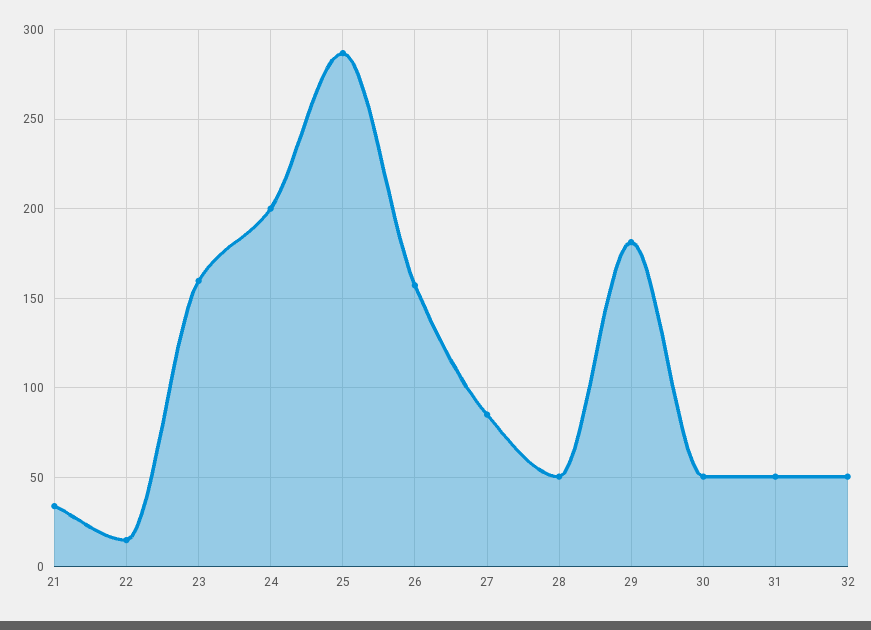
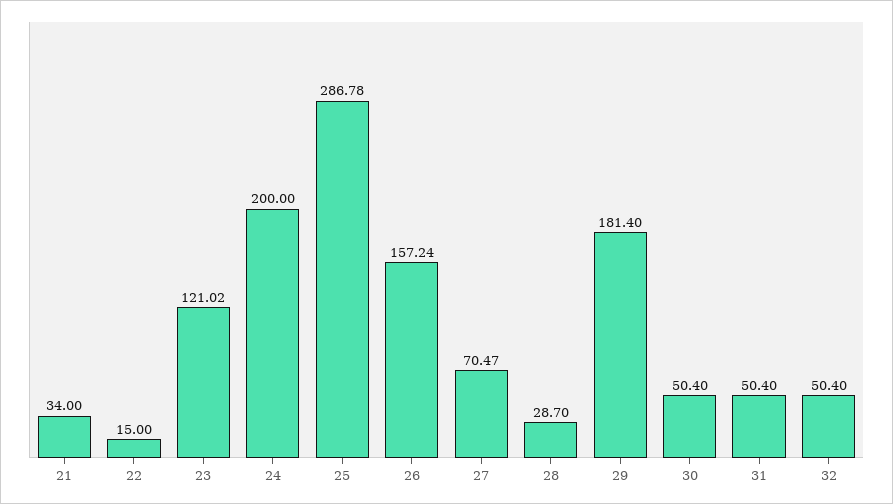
23: 160 -> 121.02
27: 85 -> 70.47
28: 50 -> 28.7

